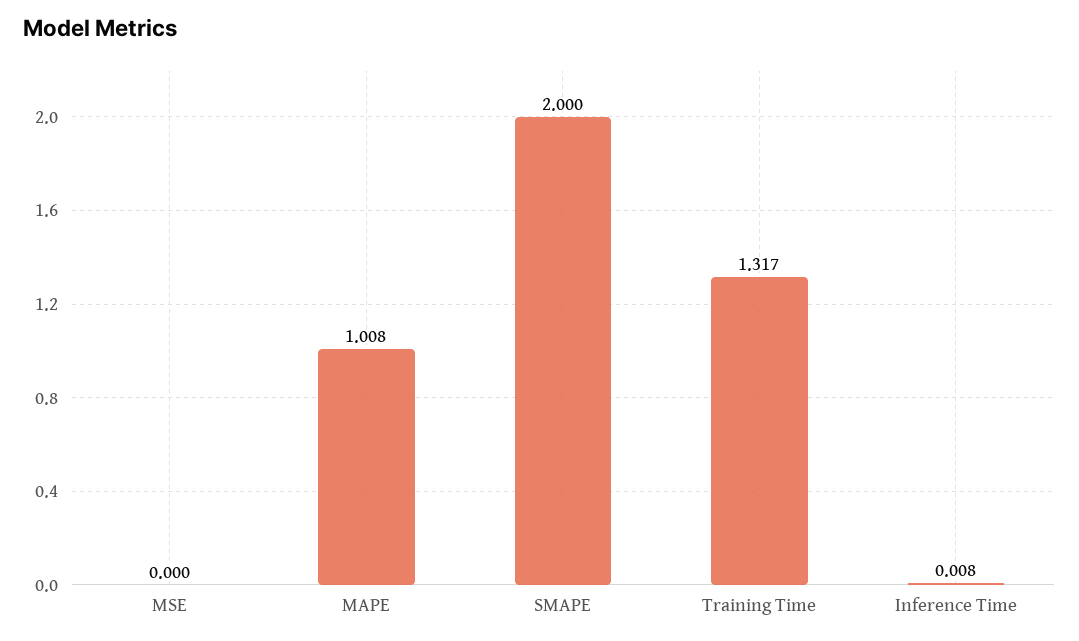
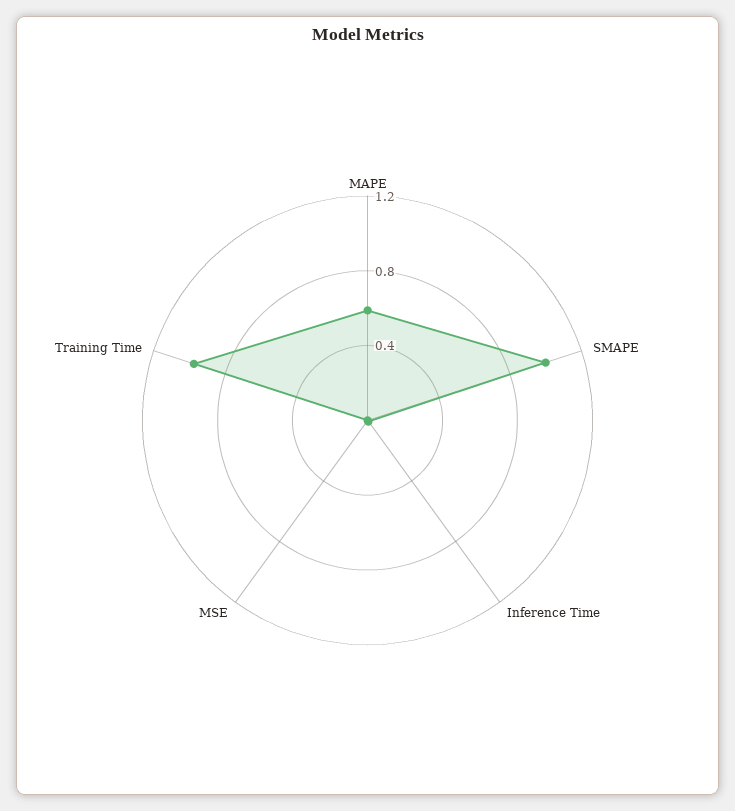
MAPE: 1.008 -> 0.6
SMAPE: 2 -> 1
Training Time: 1.317 -> 1

